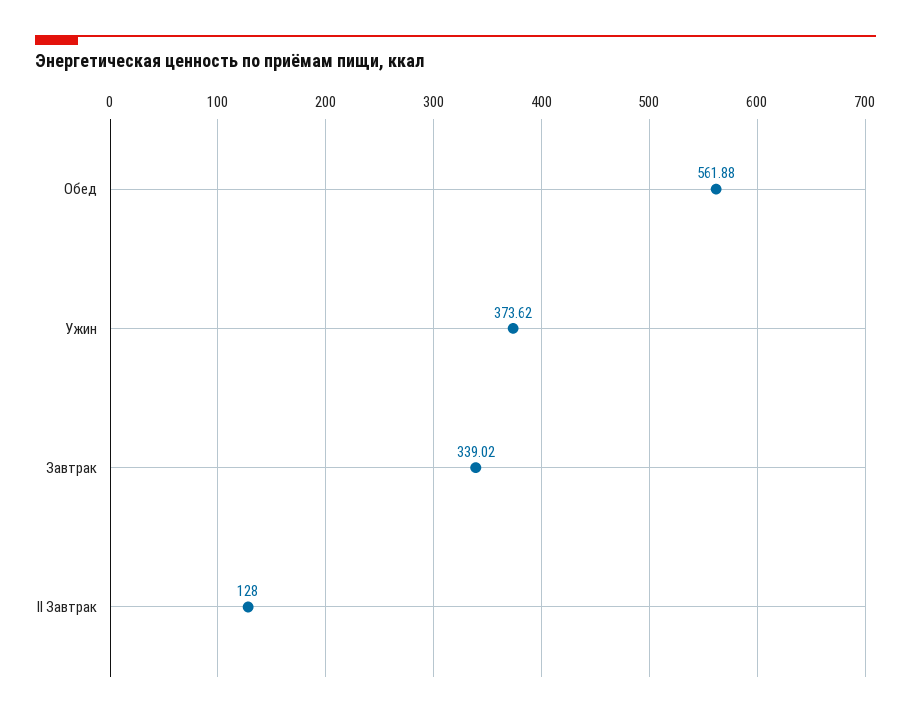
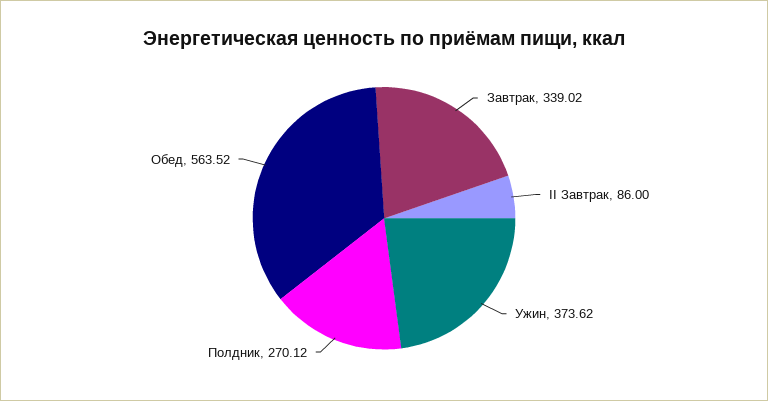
Обед: 561.88 -> 563.52
II Завтрак: 128 -> 86
Полдник: none -> 270.12

